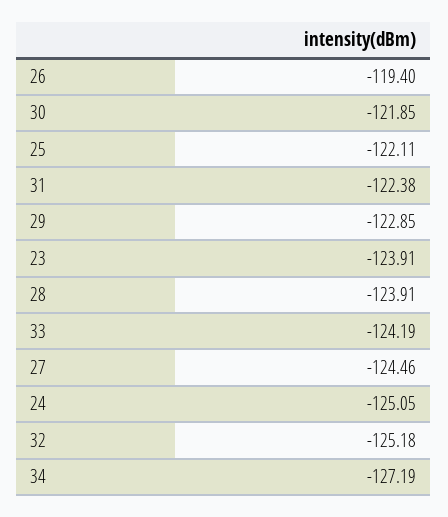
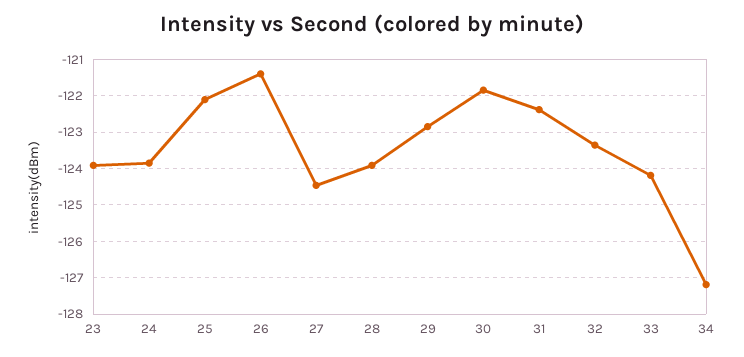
26: -119.4 -> -121.4
24: -125.05 -> -123.8
32: -125.18 -> -123.4

